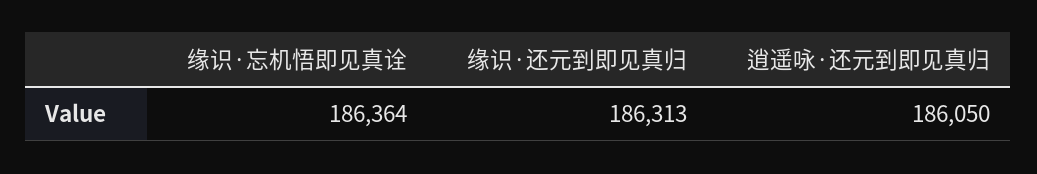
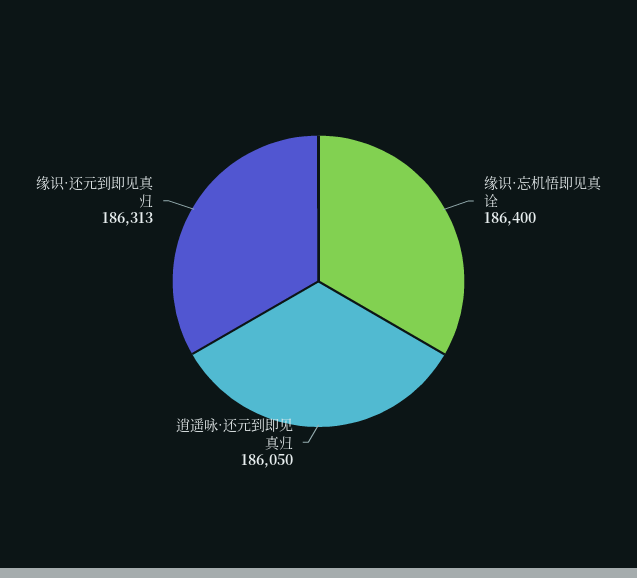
缘识·忘机悟即见真诠: 186364 -> 186400

